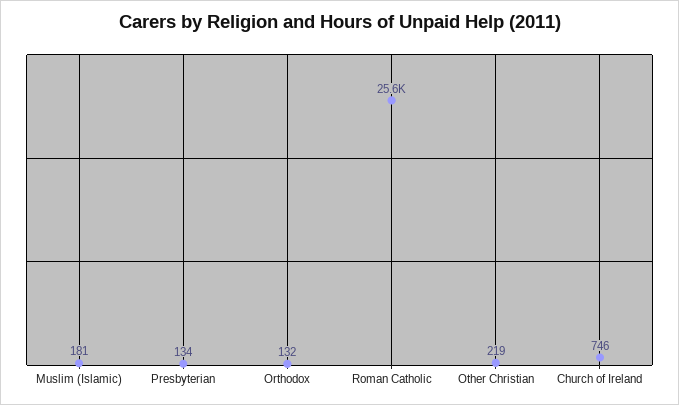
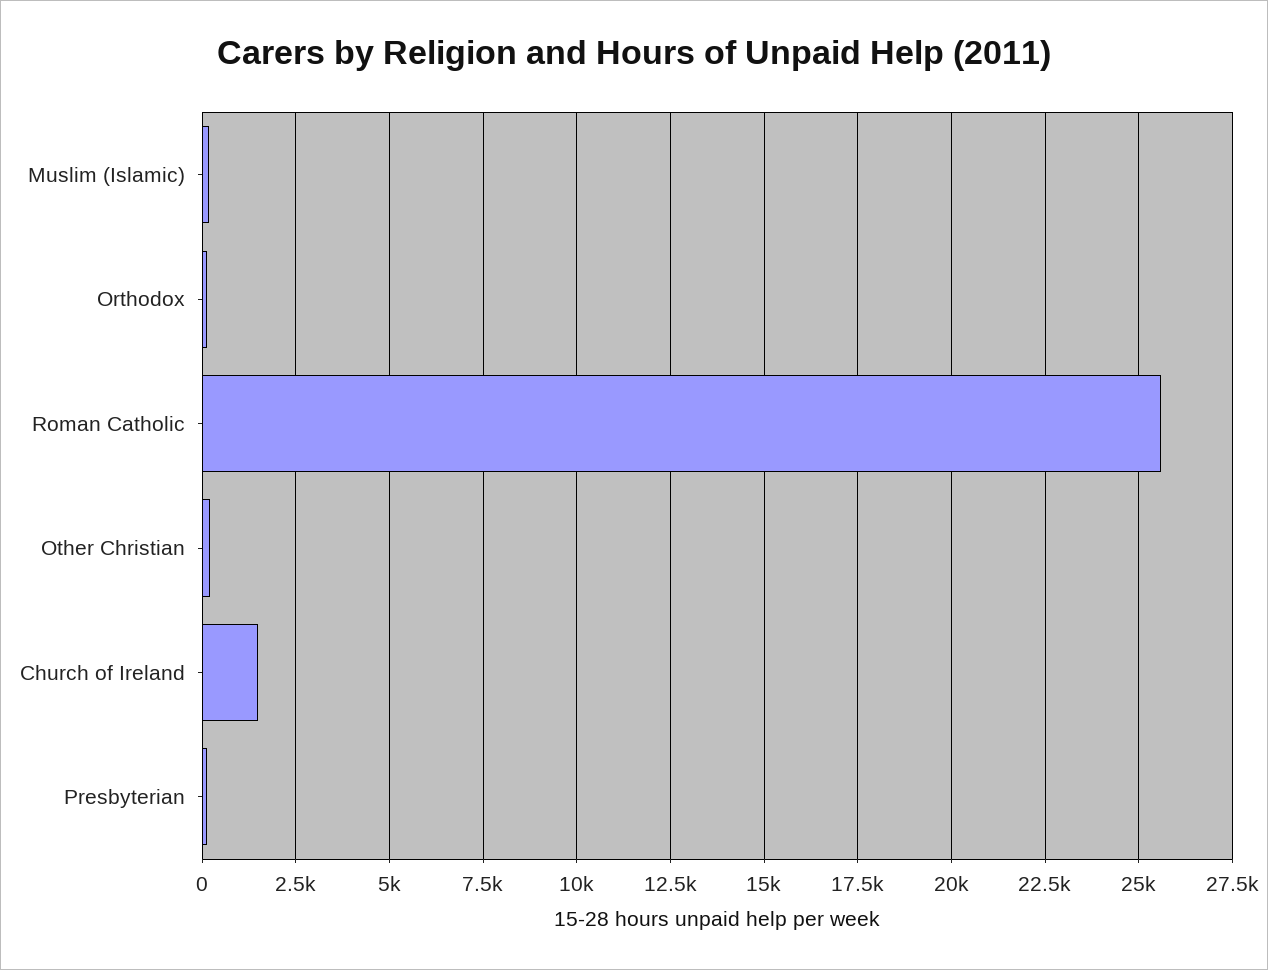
Church of Ireland: 746 -> 1500

